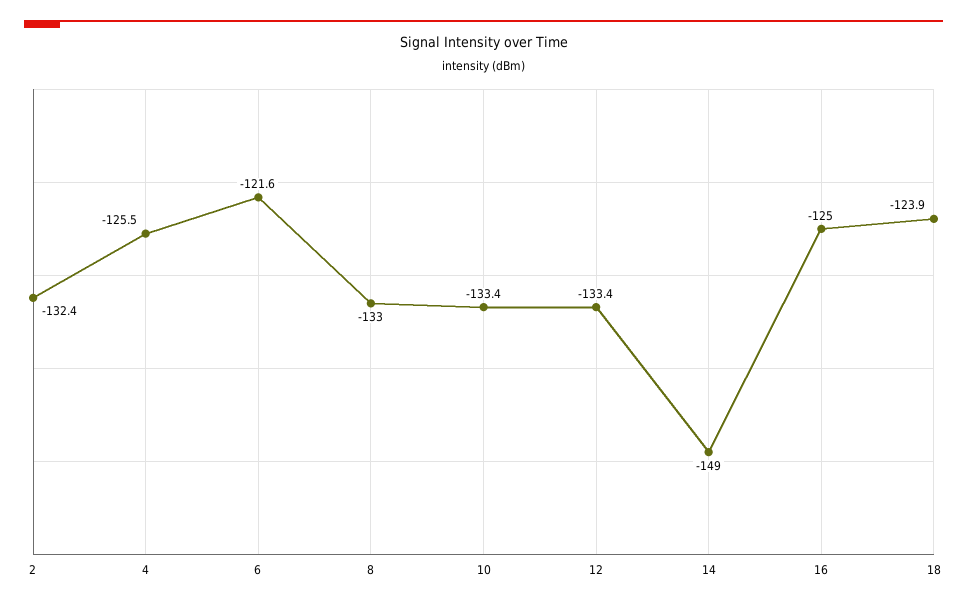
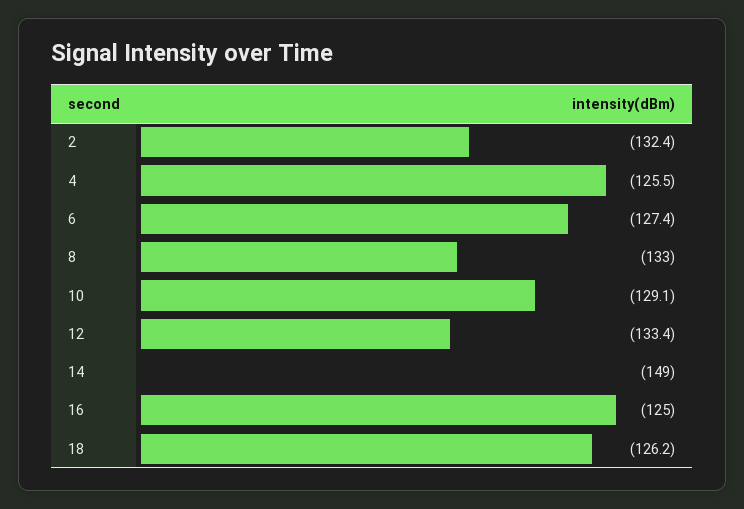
6: -121.6 -> -127.4
10: -133.4 -> -129.1
18: -123.9 -> -126.2

